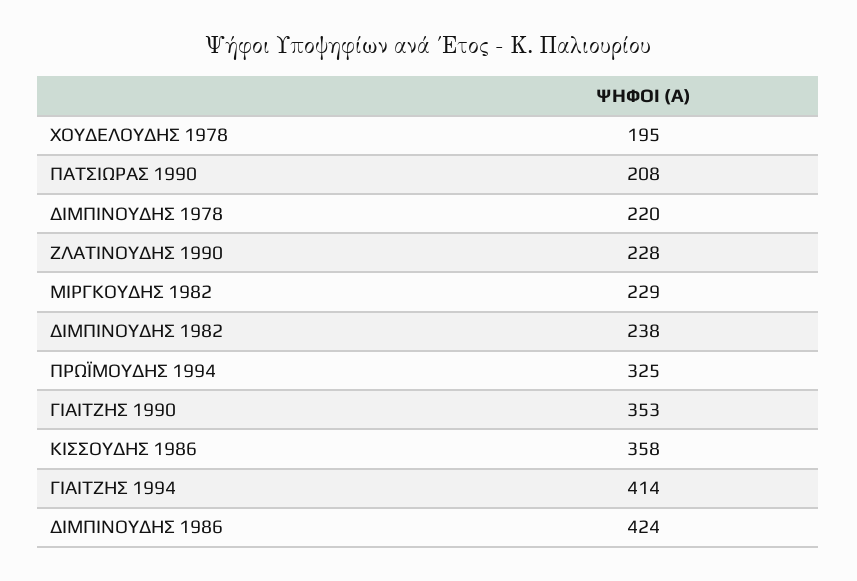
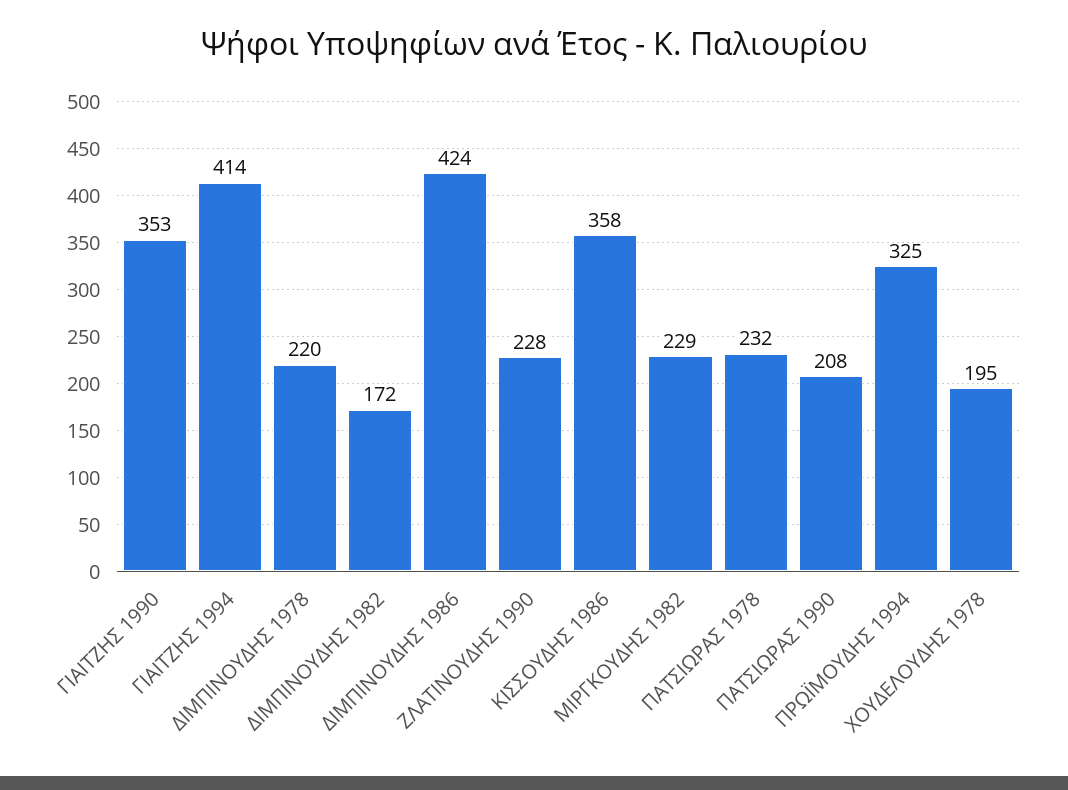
ΔΙΜΠΙΝΟΥΔΗΣ 1982: 238 -> 172
ΠΑΤΣΙΩΡΑΣ 1978: none -> 232

